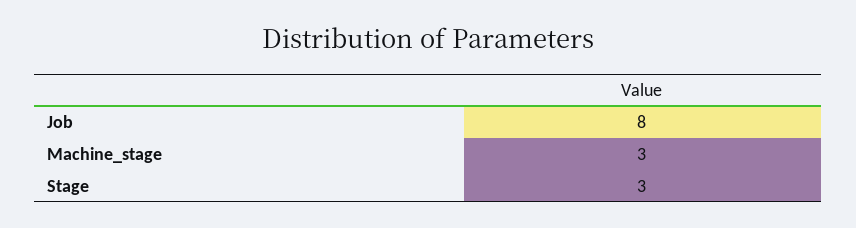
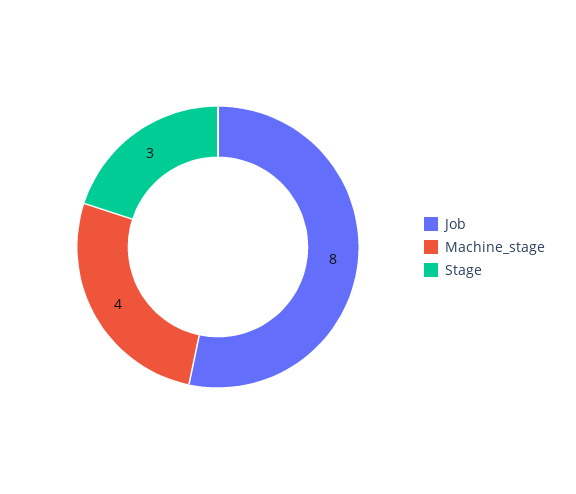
Machine_stage: 3 -> 4

